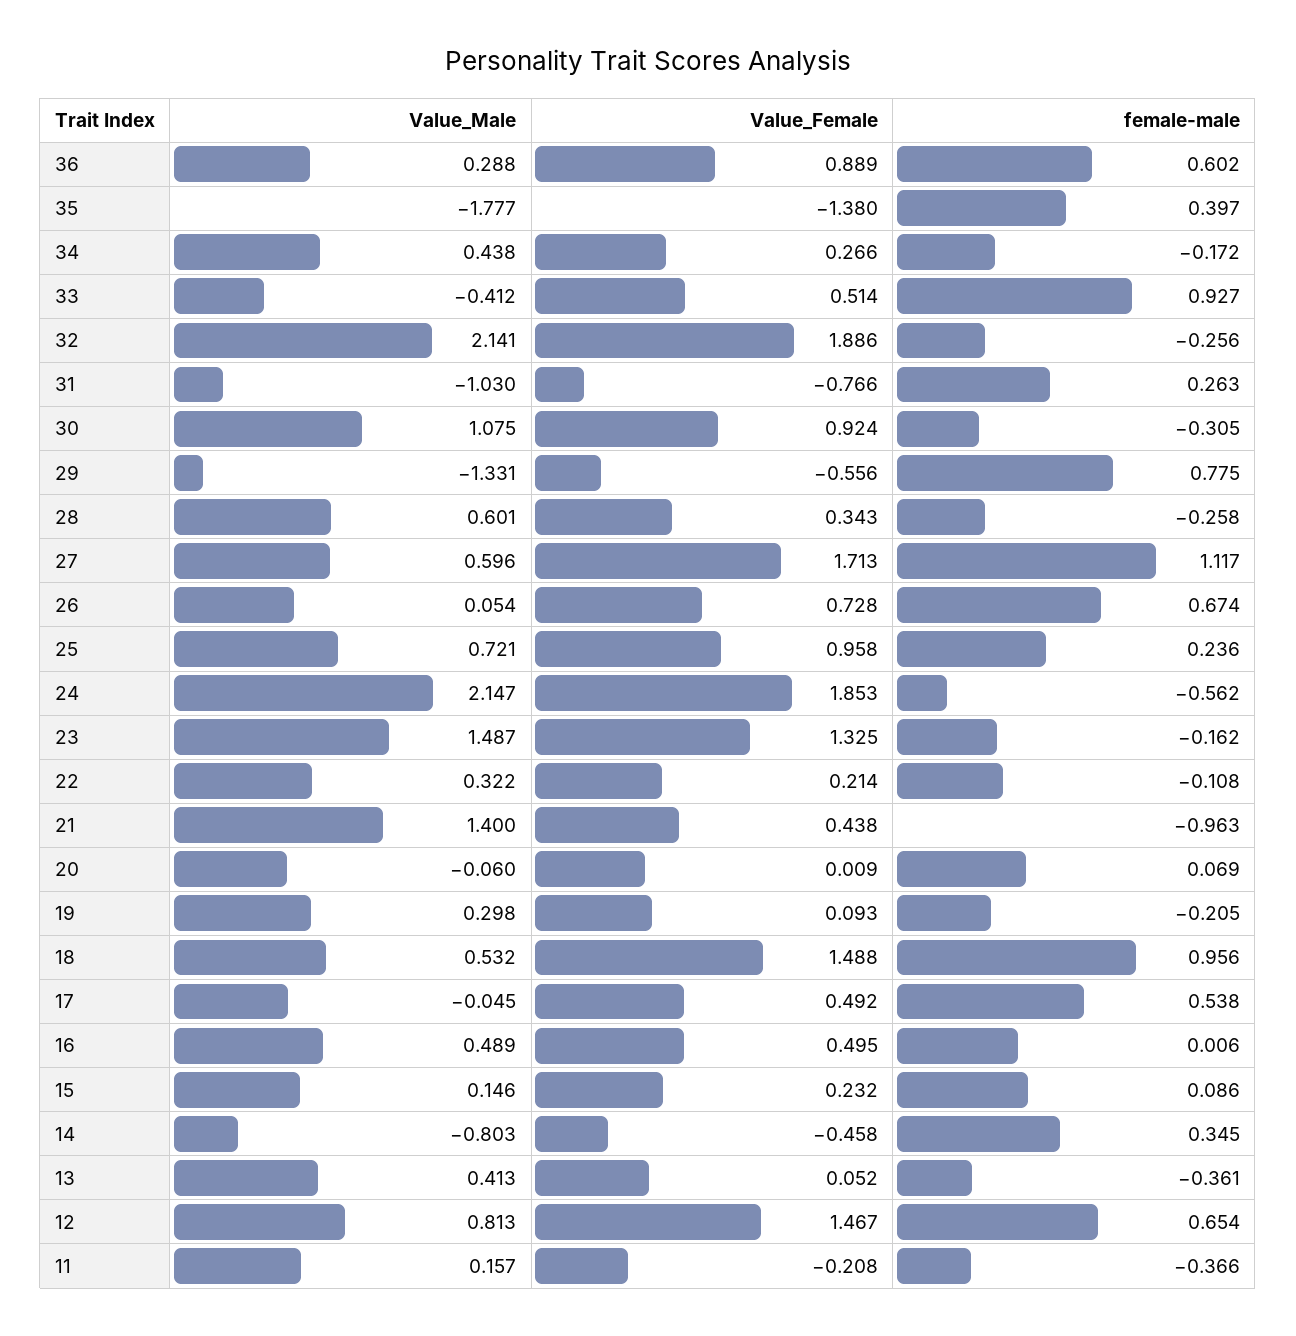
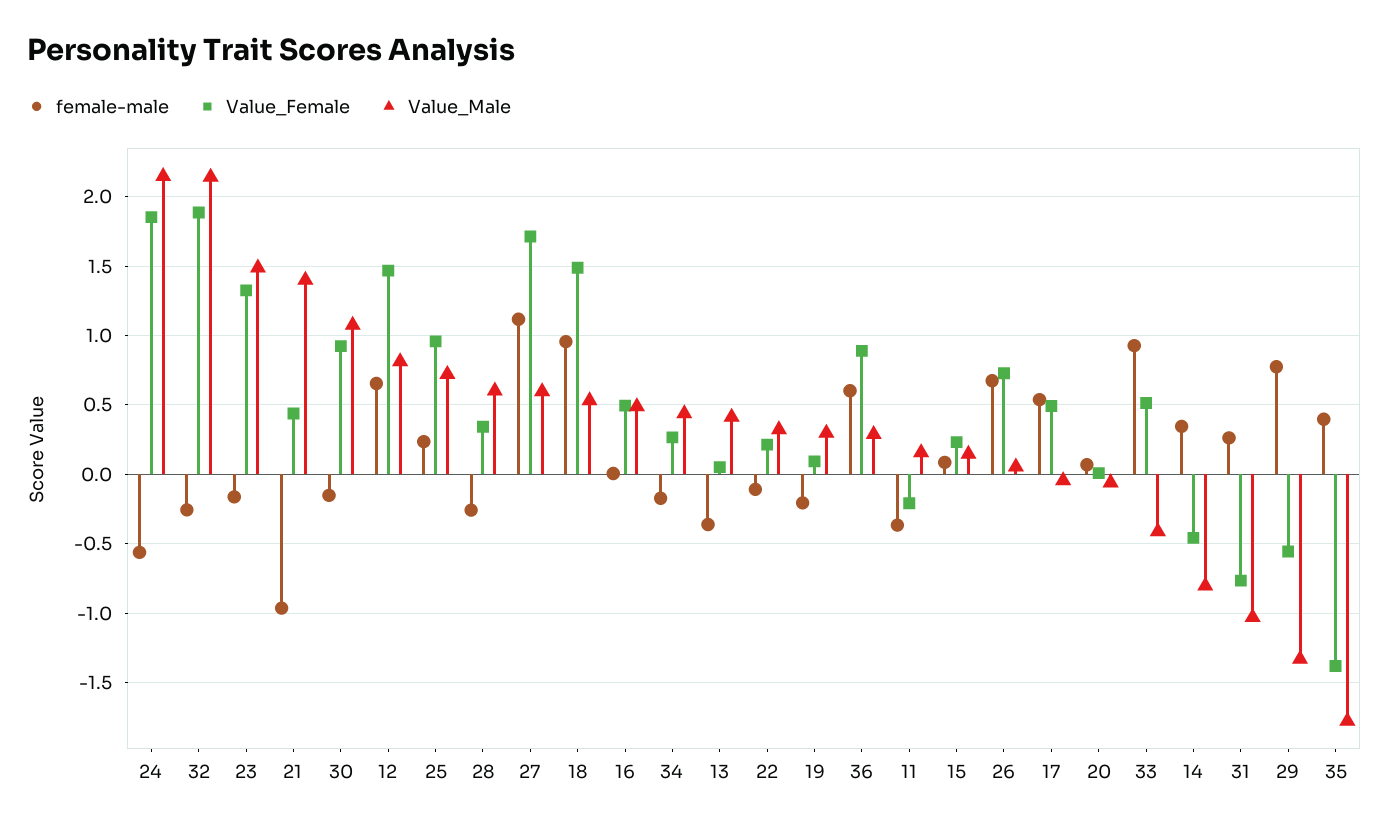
female-male, 30: -0.305 -> -0.15

